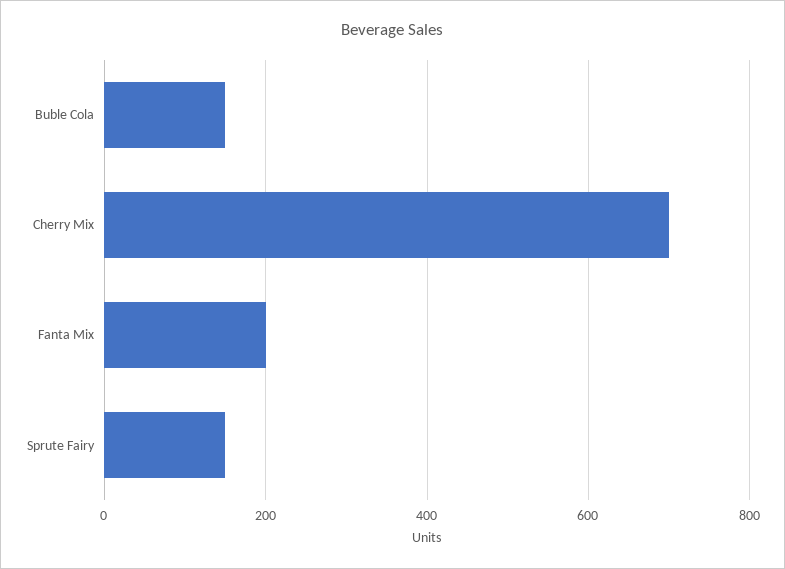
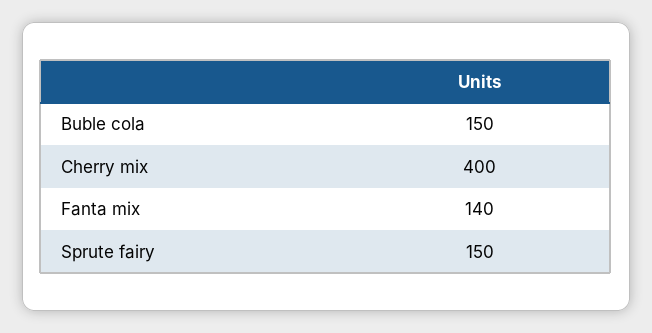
Cherry Mix: 700 -> 400
Fanta Mix: 200 -> 140

